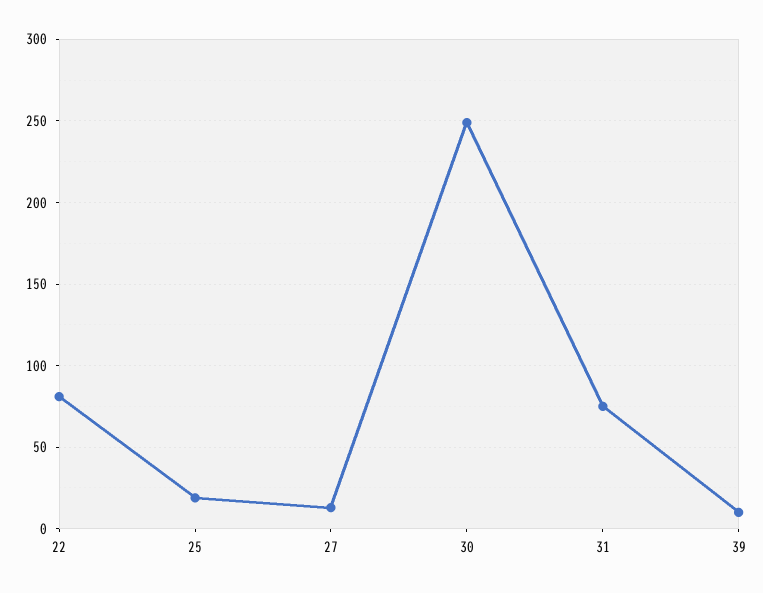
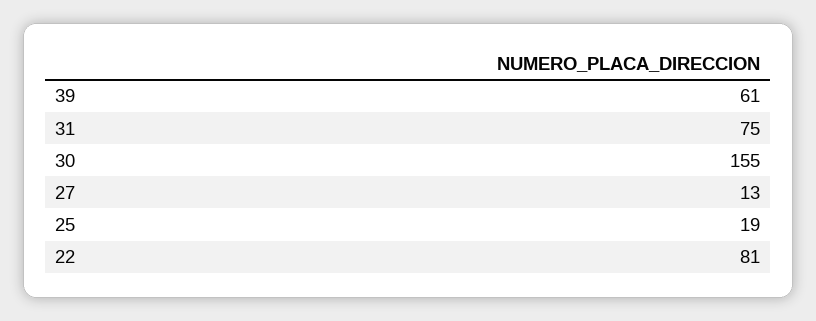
30: 250 -> 155
39: 10 -> 61

